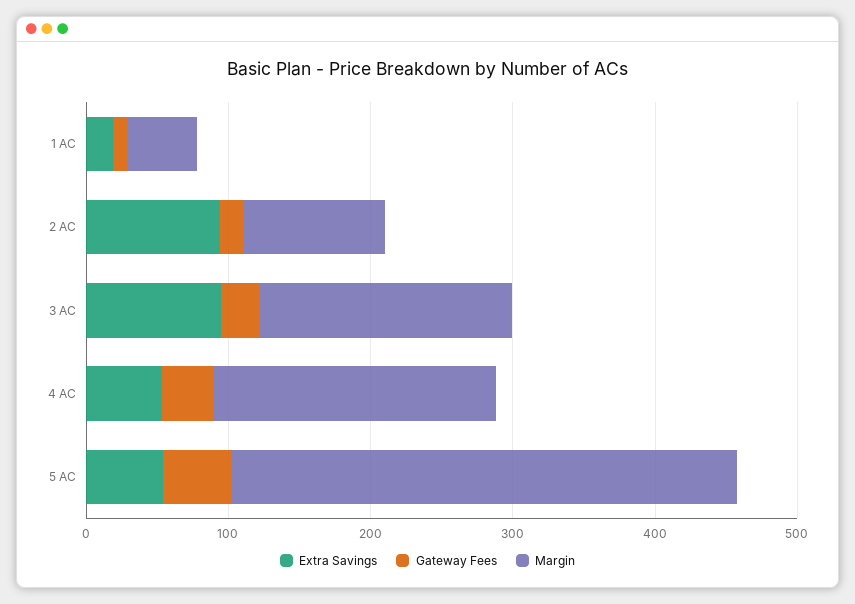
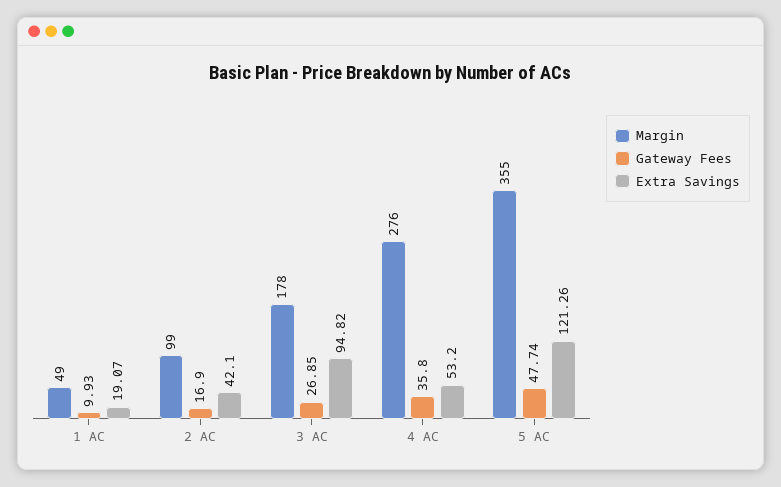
Extra Savings, 2 AC: 100 -> 42.1
Margin, 4 AC: 200 -> 276
Extra Savings, 5 AC: 60 -> 121.26

